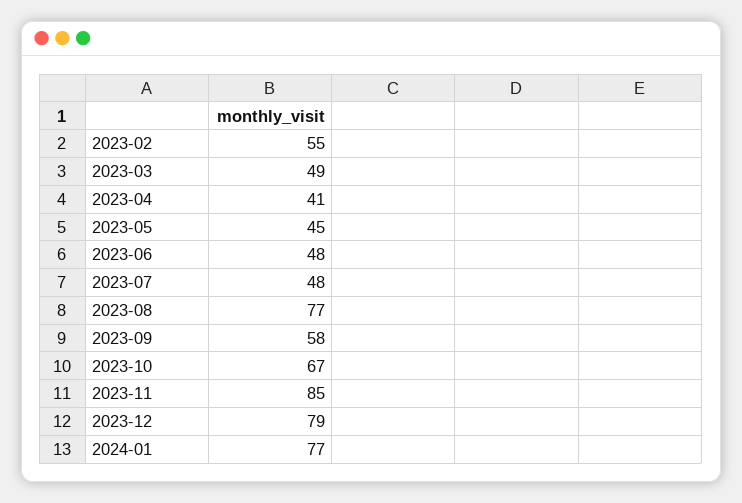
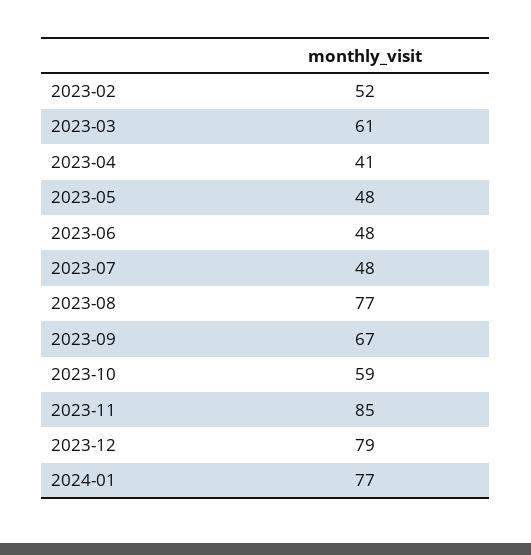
2023-02: 55 -> 52
2023-03: 49 -> 61
2023-05: 45 -> 48
2023-09: 58 -> 67
2023-10: 67 -> 59

